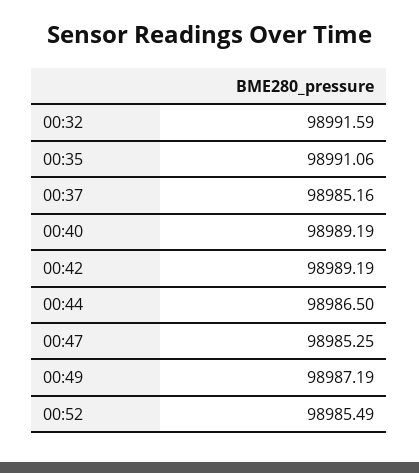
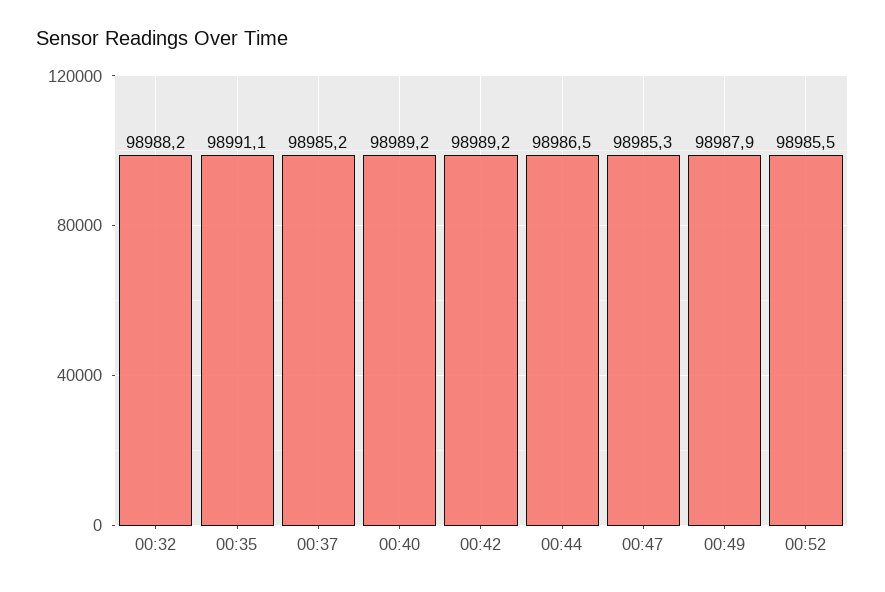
00:32: 98991.59 -> 98988.2
00:49: 98987.19 -> 98987.9

